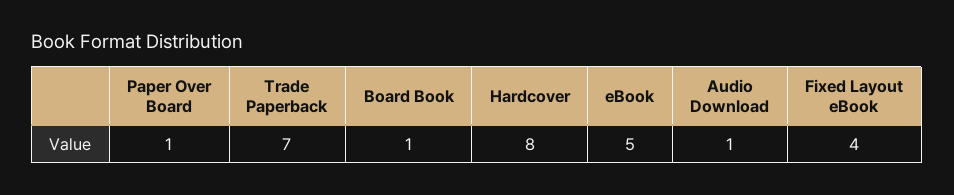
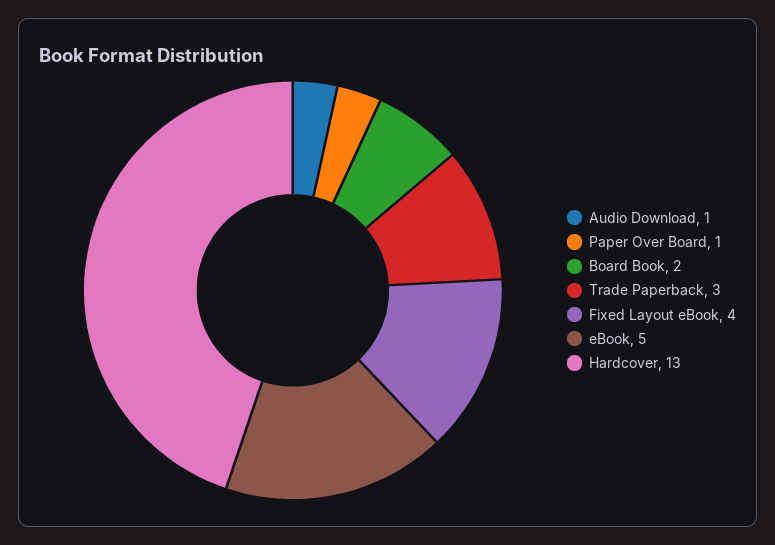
Trade Paperback: 7 -> 3
Board Book: 1 -> 2
Hardcover: 8 -> 13

